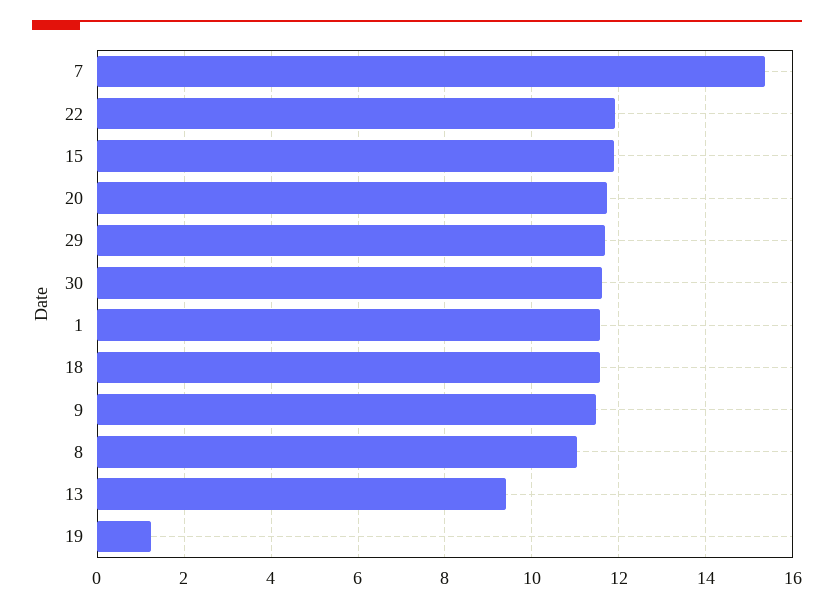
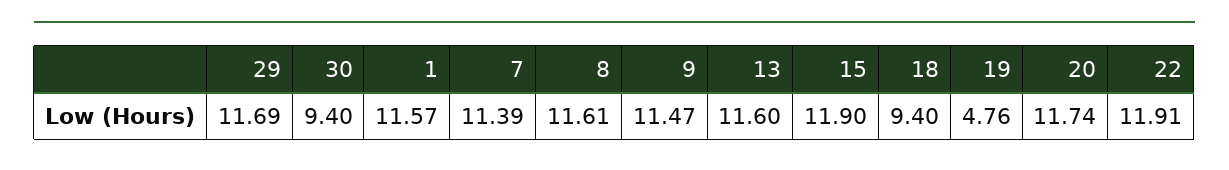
7: 15.4 -> 11.39
30: 11.6 -> 9.4
18: 11.6 -> 9.4
8: 11 -> 11.61
13: 9.4 -> 11.6
19: 1.2 -> 4.76

